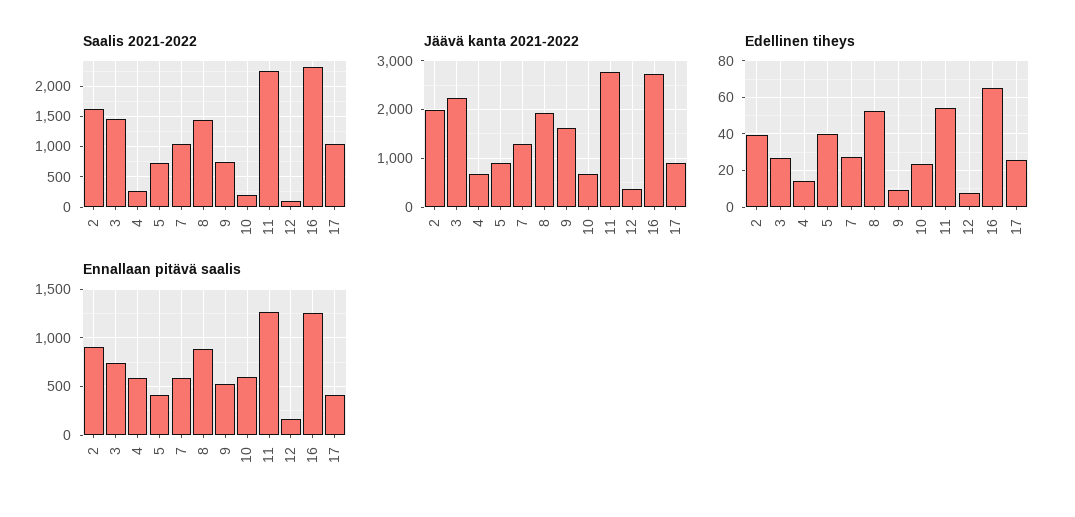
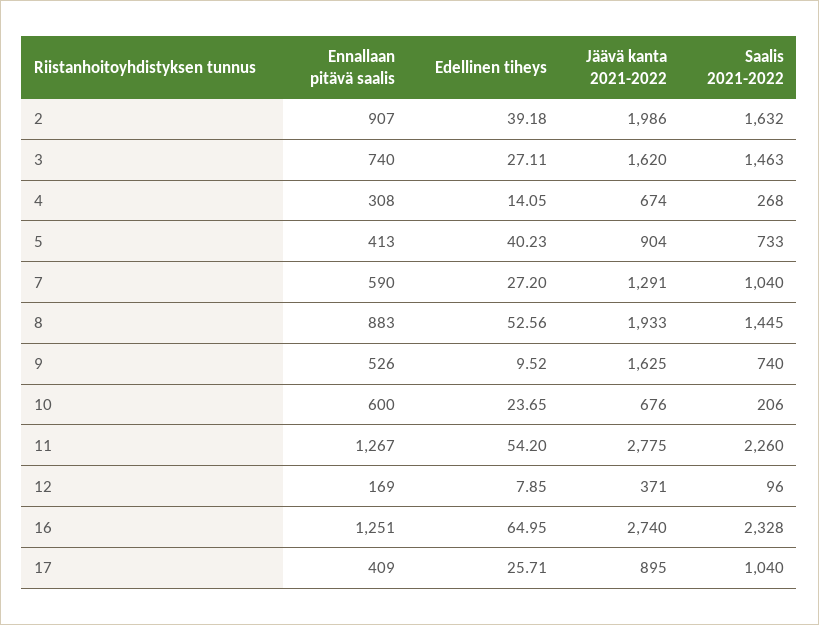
Jäävä kanta 2021-2022, 3: 2200 -> 1620
Ennallaan pitävä saalis, 4: 600 -> 308

